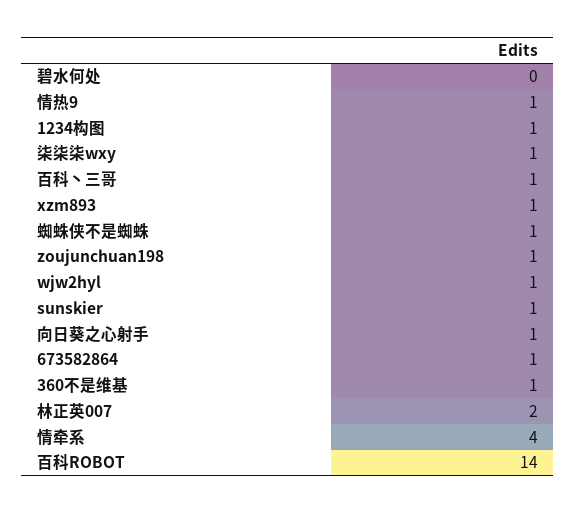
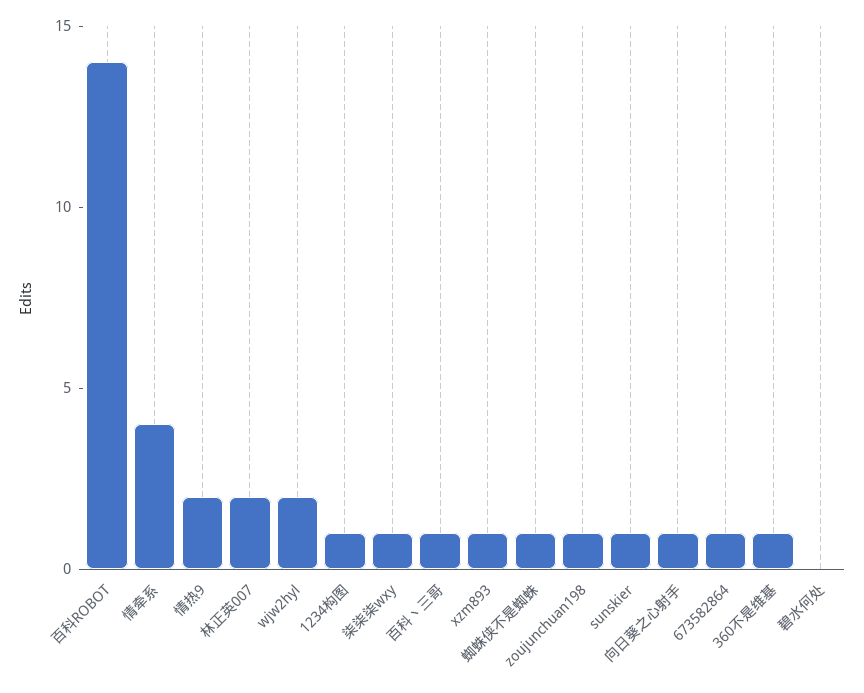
情热9: 1 -> 2
wjw2hyl: 1 -> 2

